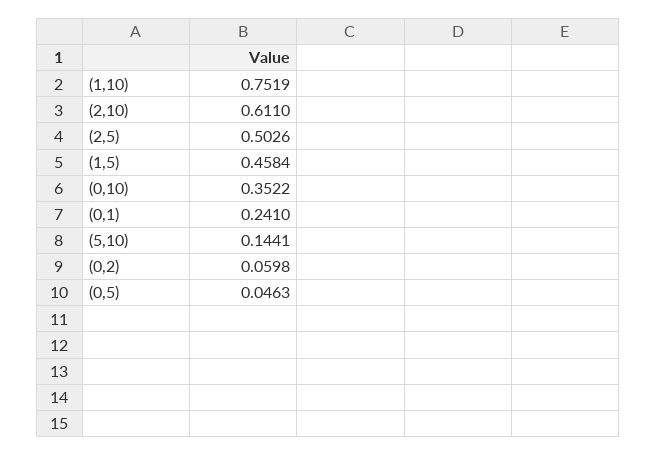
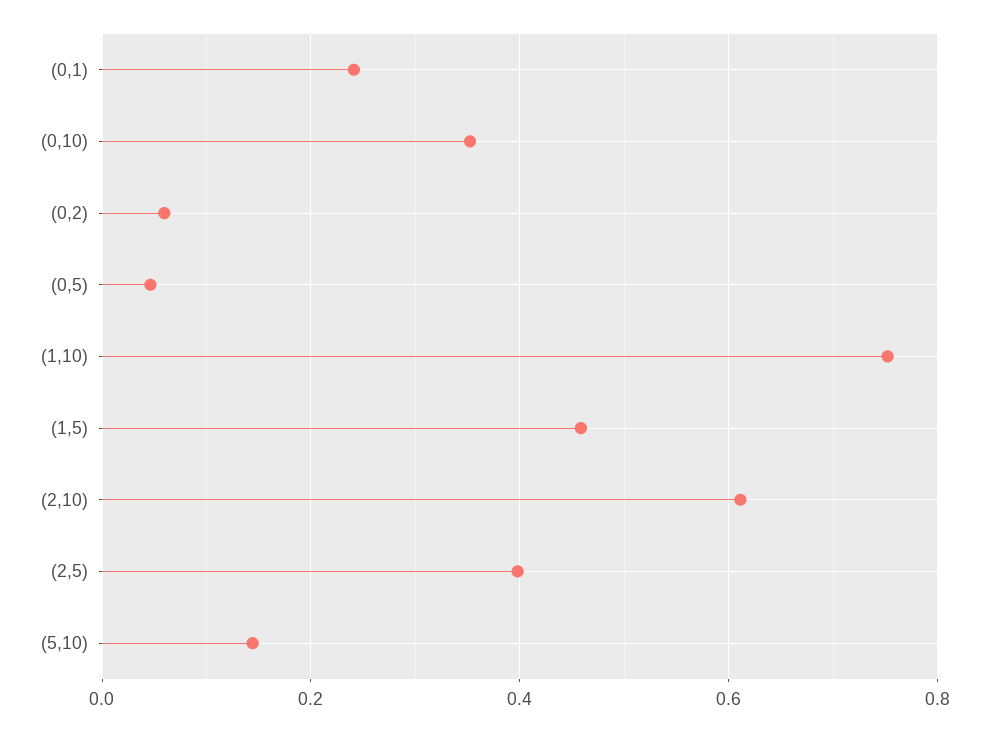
(2,5): 0.5026 -> 0.4

